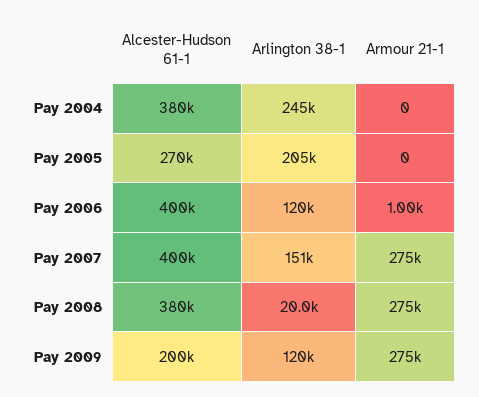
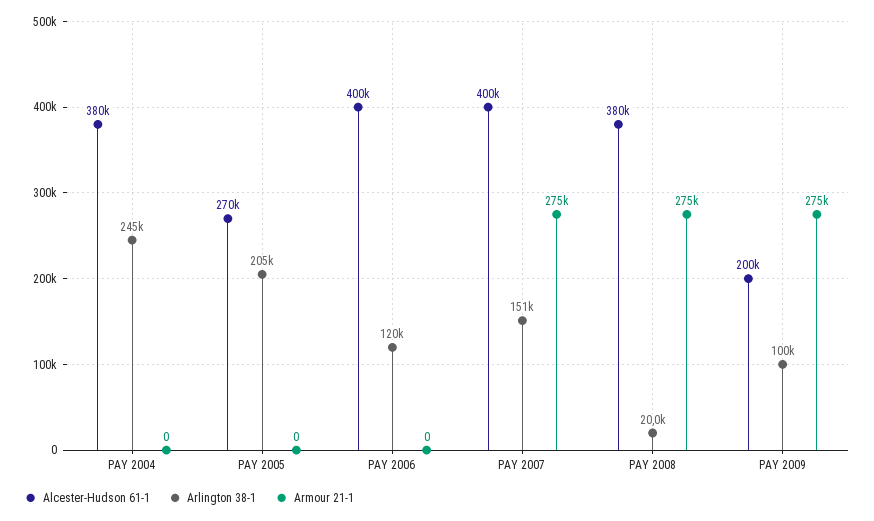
Armour 21-1, Pay 2006: 1000 -> 0
Arlington 38-1, Pay 2009: 120000 -> 100000

